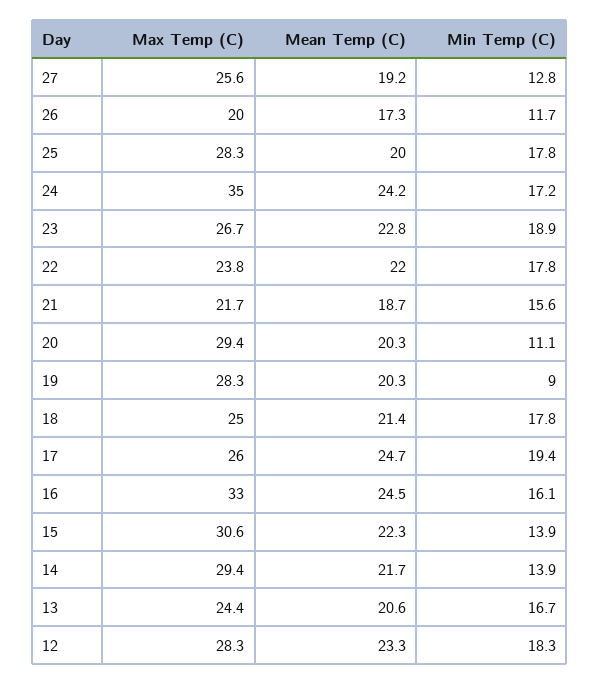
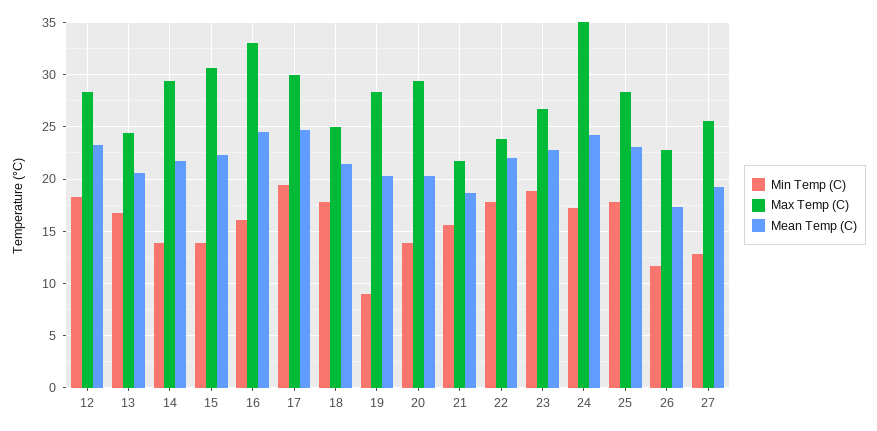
Max Temp (C), 26: 20 -> 23
Mean Temp (C), 25: 20 -> 23
Min Temp (C), 20: 11.1 -> 14
Max Temp (C), 17: 26 -> 30

